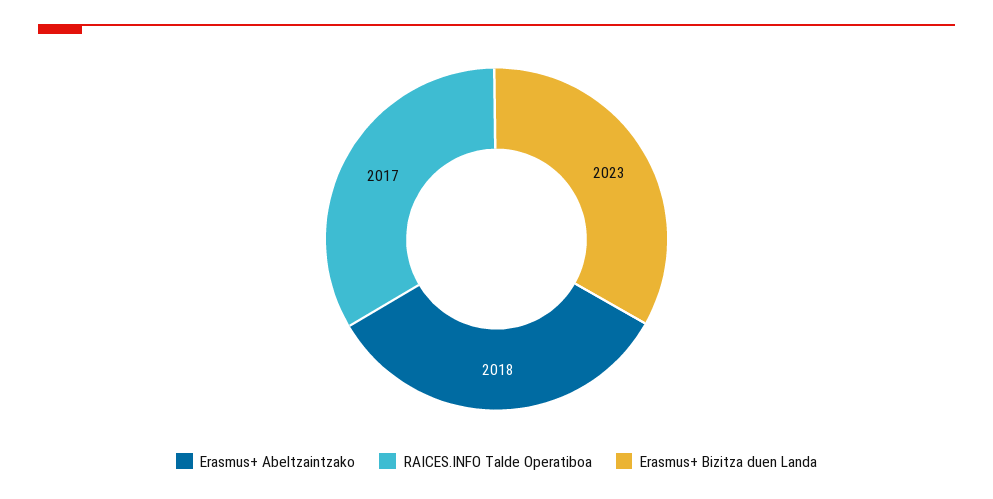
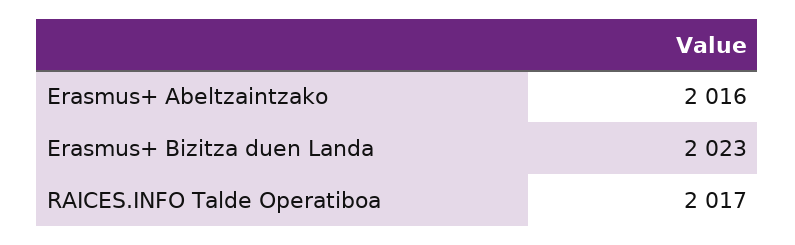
Erasmus+ Abeltzaintzako: 2018 -> 2016

